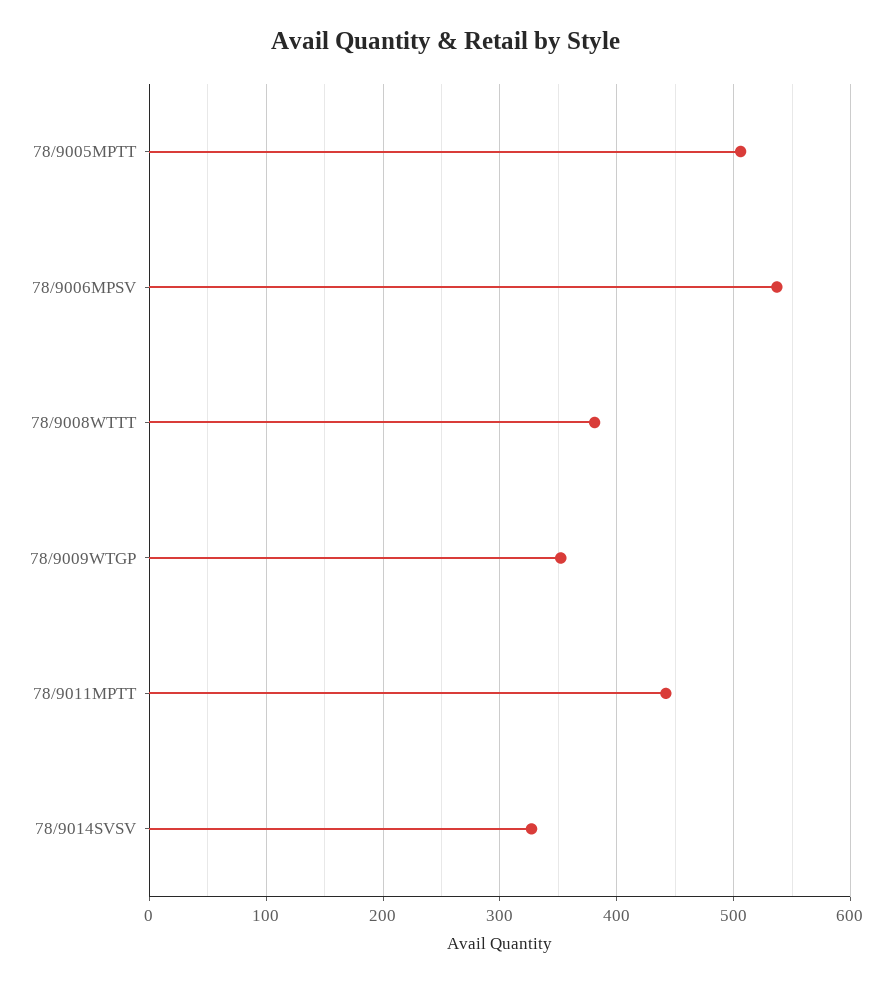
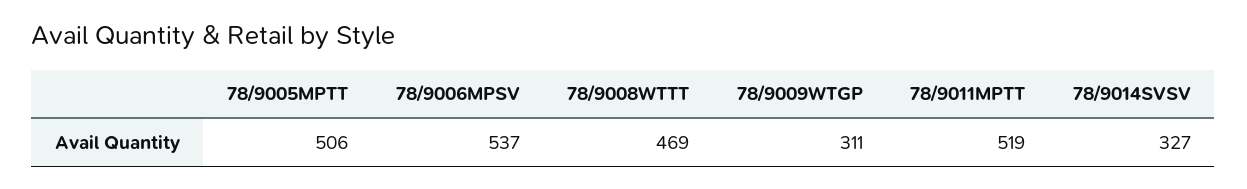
78/9008WTTT: 380 -> 469
78/9009WTGP: 350 -> 311
78/9011MPTT: 440 -> 519

